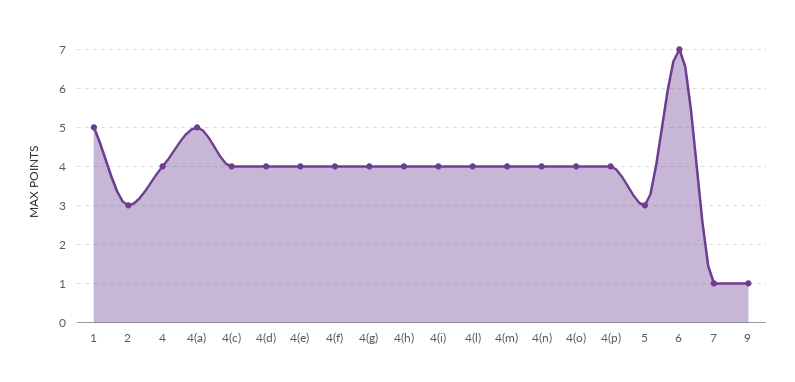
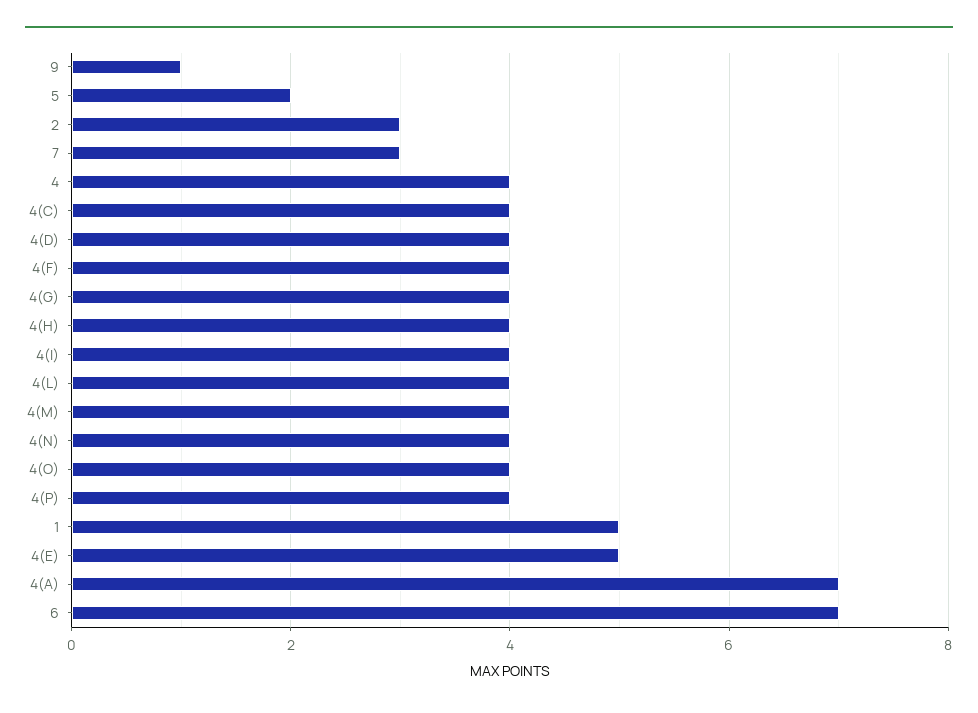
4(a): 5 -> 7
4(e): 4 -> 5
5: 3 -> 2
7: 1 -> 3

